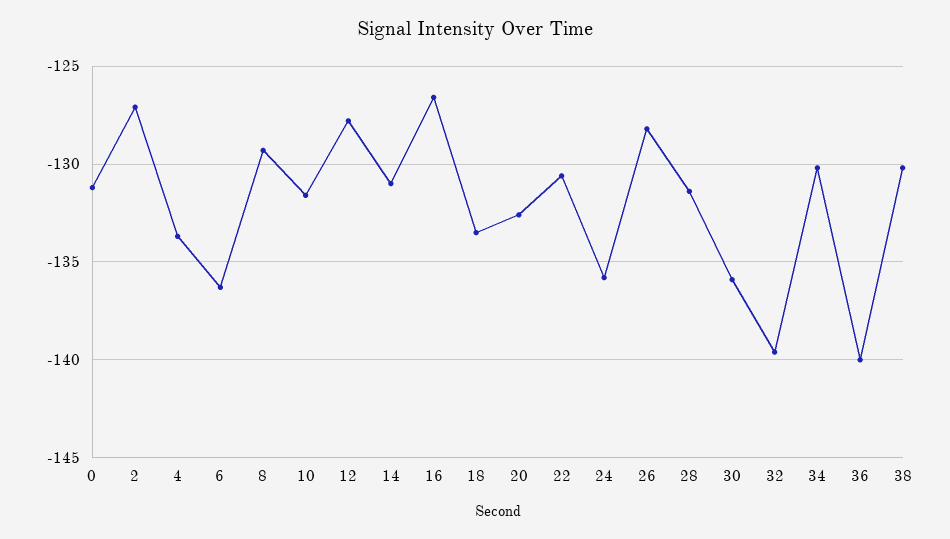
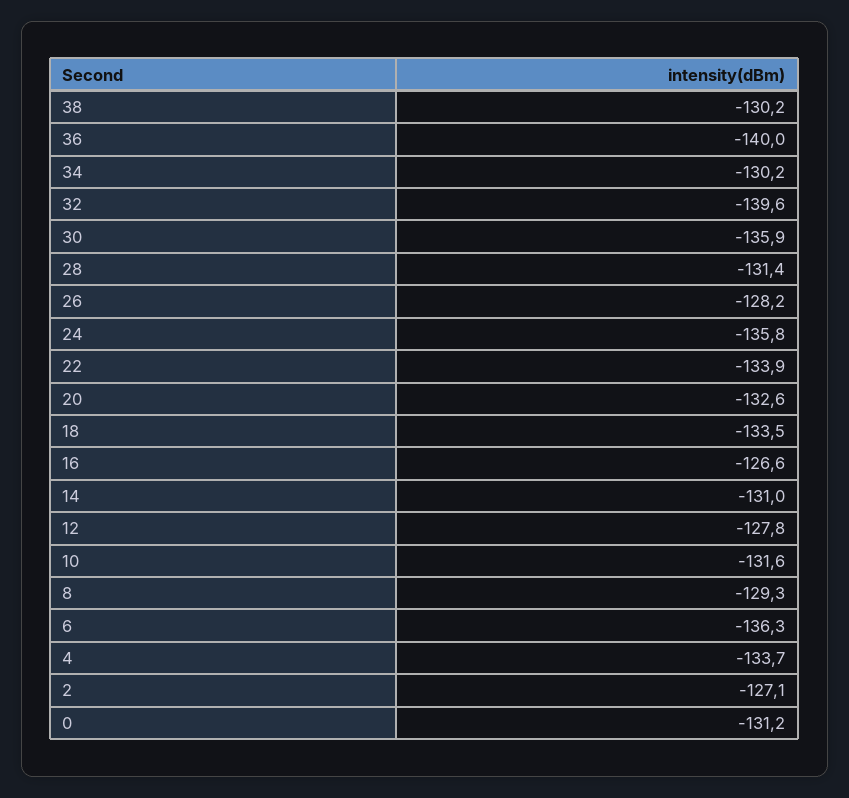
22: -130.5 -> -133.9

